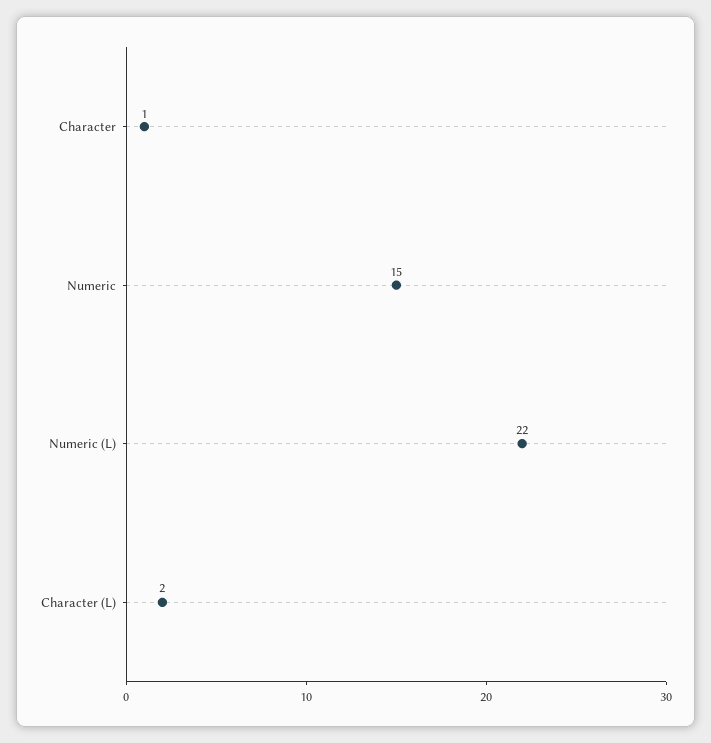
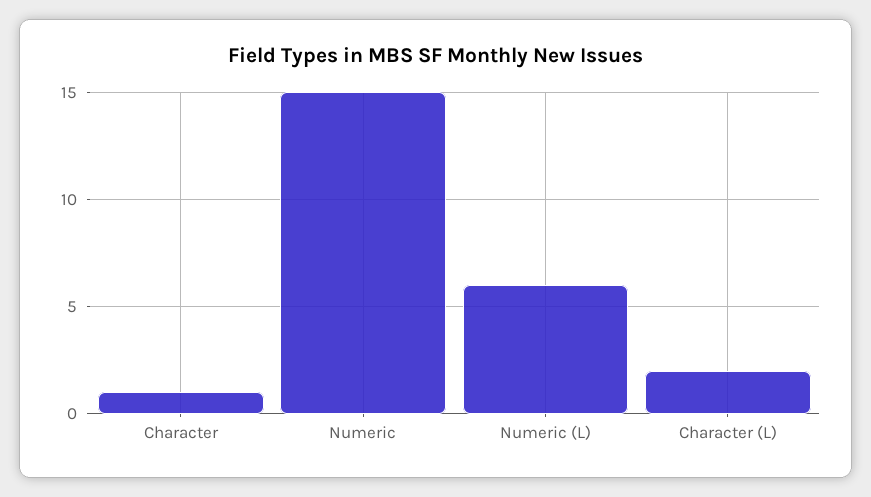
Numeric (L): 22 -> 6

